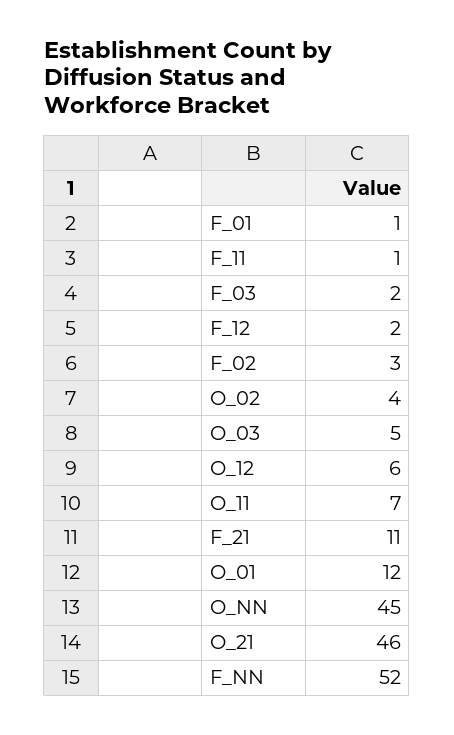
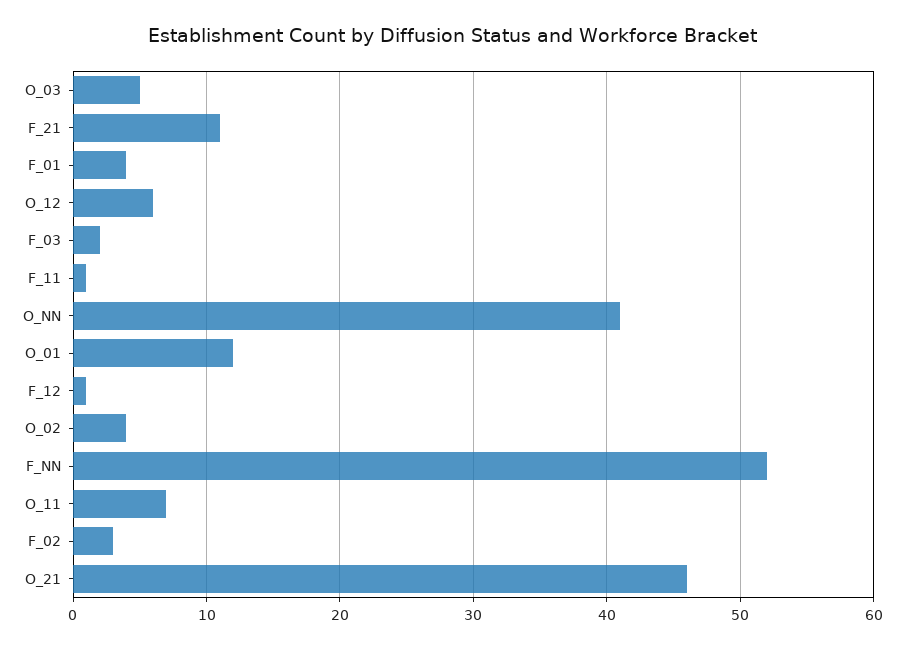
F_01: 1 -> 4
F_12: 2 -> 1
O_NN: 45 -> 41

